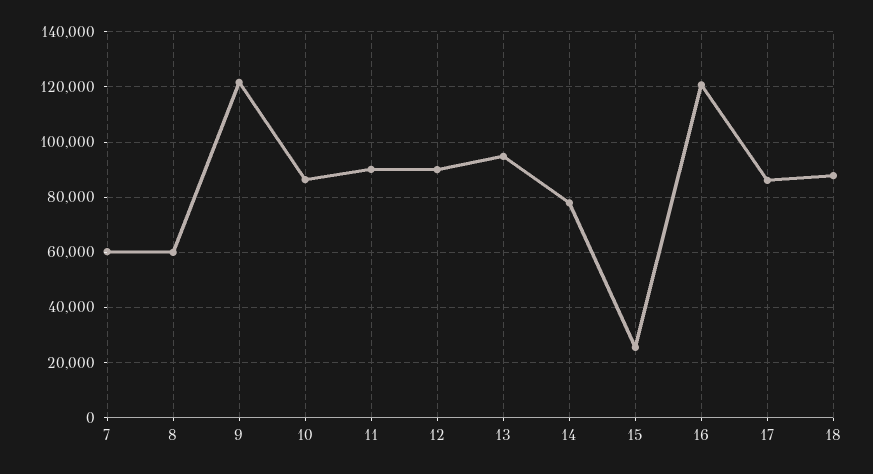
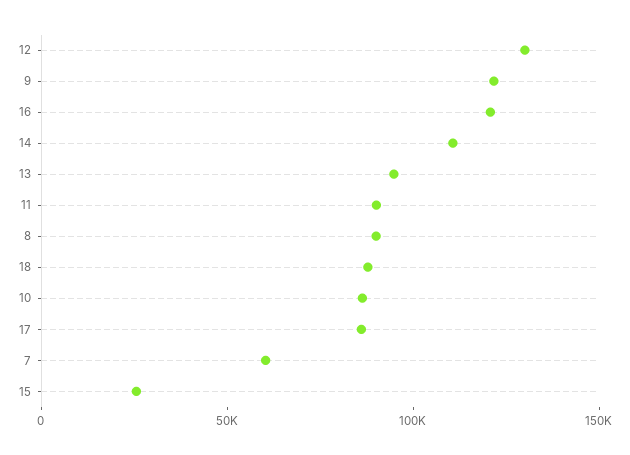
8: 60000 -> 90000
12: 90000 -> 130000
14: 77500 -> 110000

